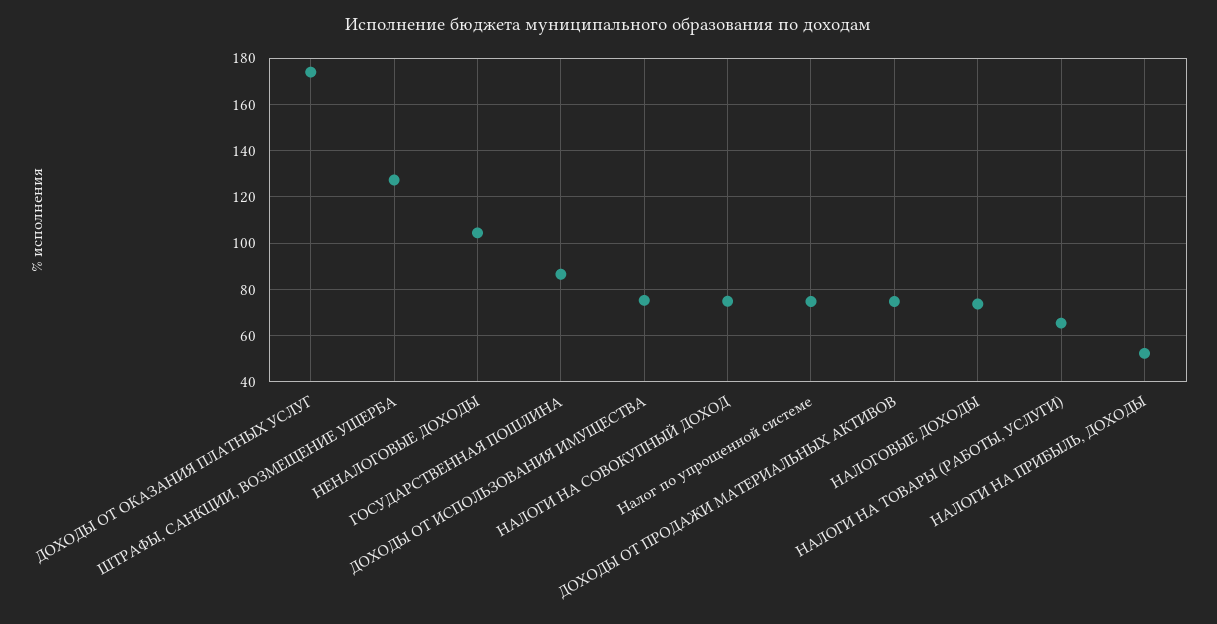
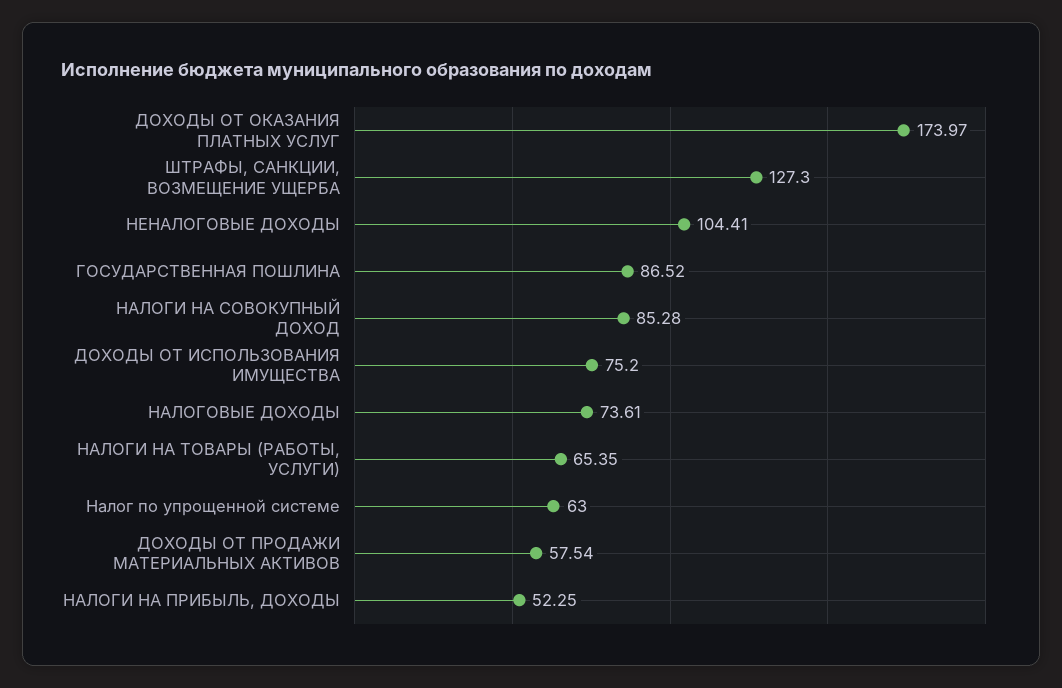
НАЛОГИ НА СОВОКУПНЫЙ ДОХОД: 75 -> 85.28
Налог по упрощенной системе: 75 -> 63
ДОХОДЫ ОТ ПРОДАЖИ МАТЕРИАЛЬНЫХ АКТИВОВ: 75 -> 57.54

